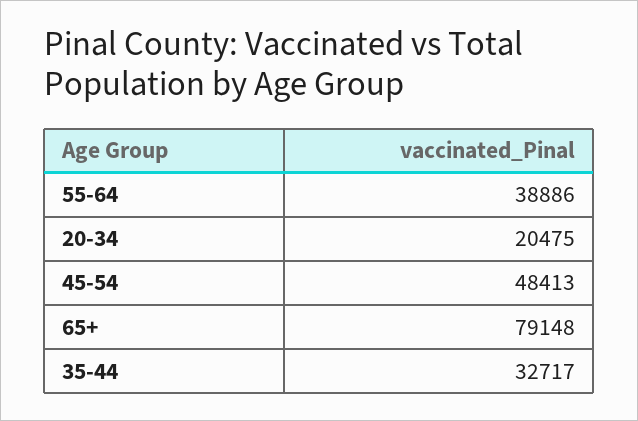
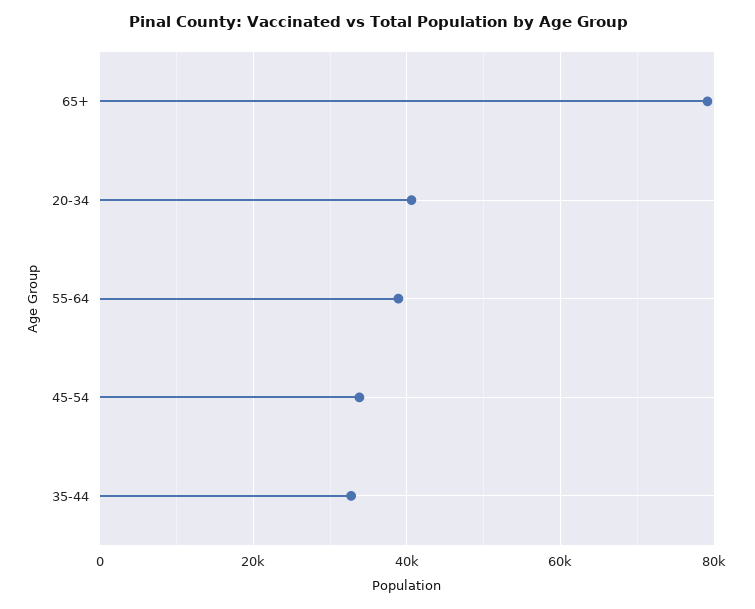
20-34: 20475 -> 40000
45-54: 48413 -> 34000

